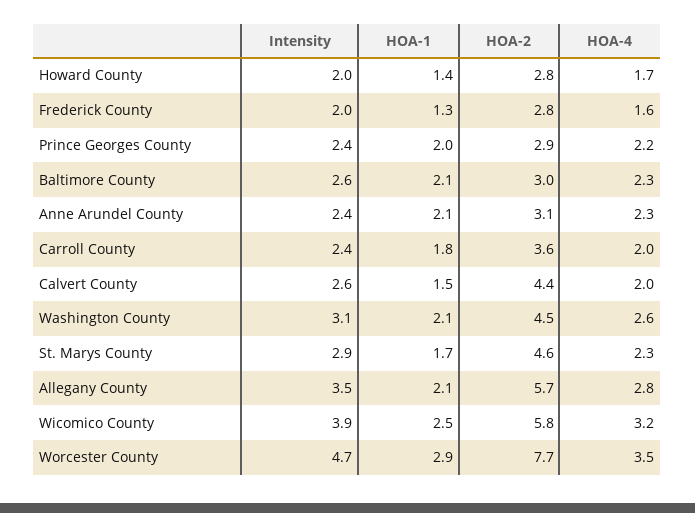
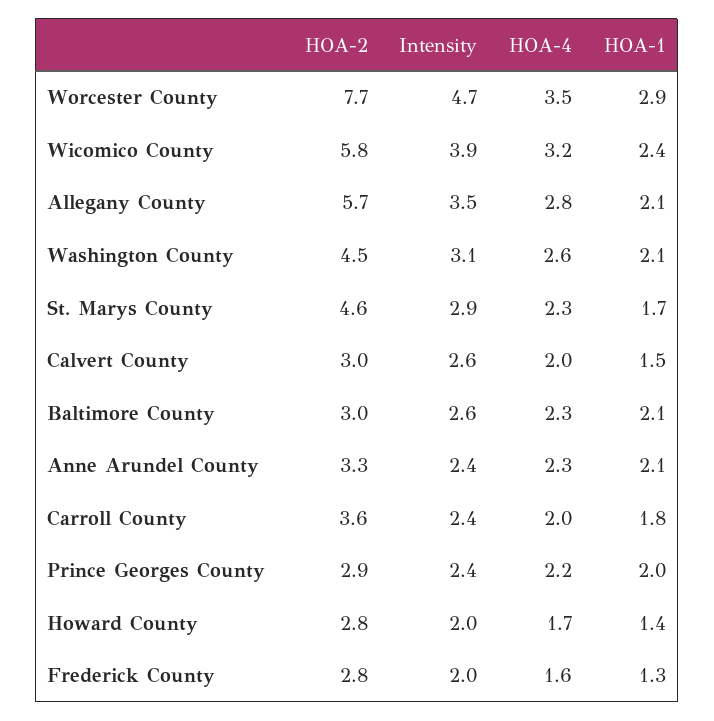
HOA-2, Anne Arundel County: 3.1 -> 3.3
HOA-2, Calvert County: 4.4 -> 3
HOA-1, Wicomico County: 2.5 -> 2.4

